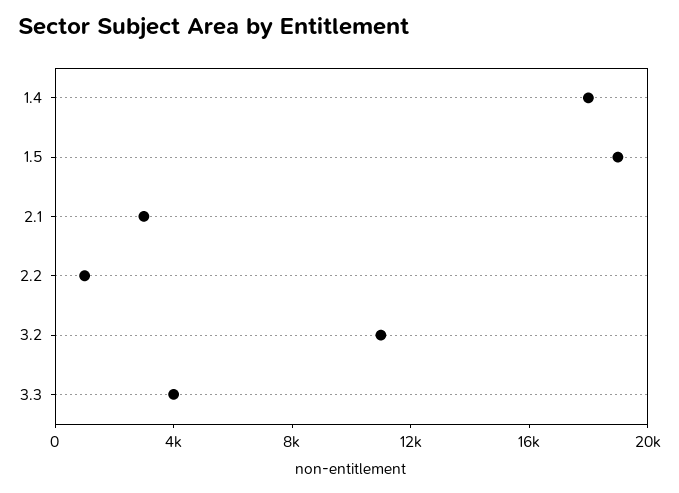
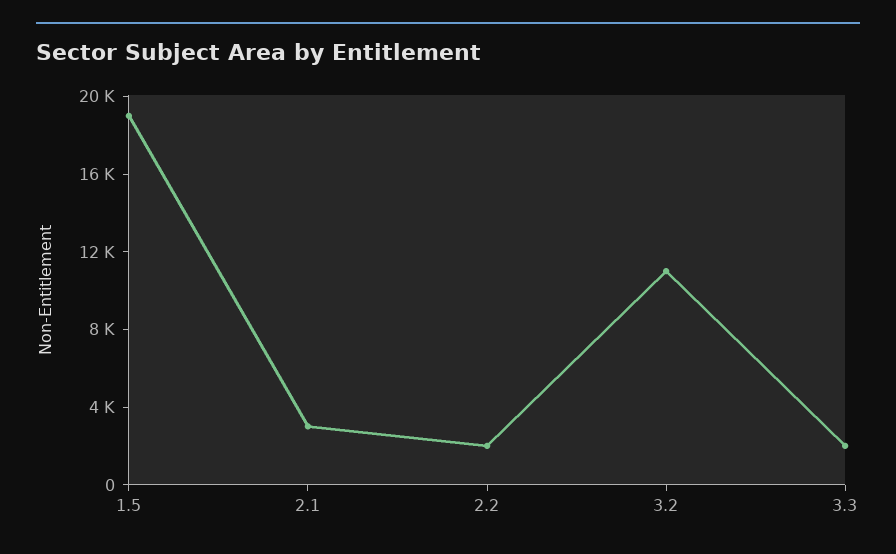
1.4: 18000 -> none
2.2: 1000 -> 2000
3.3: 4000 -> 2000

